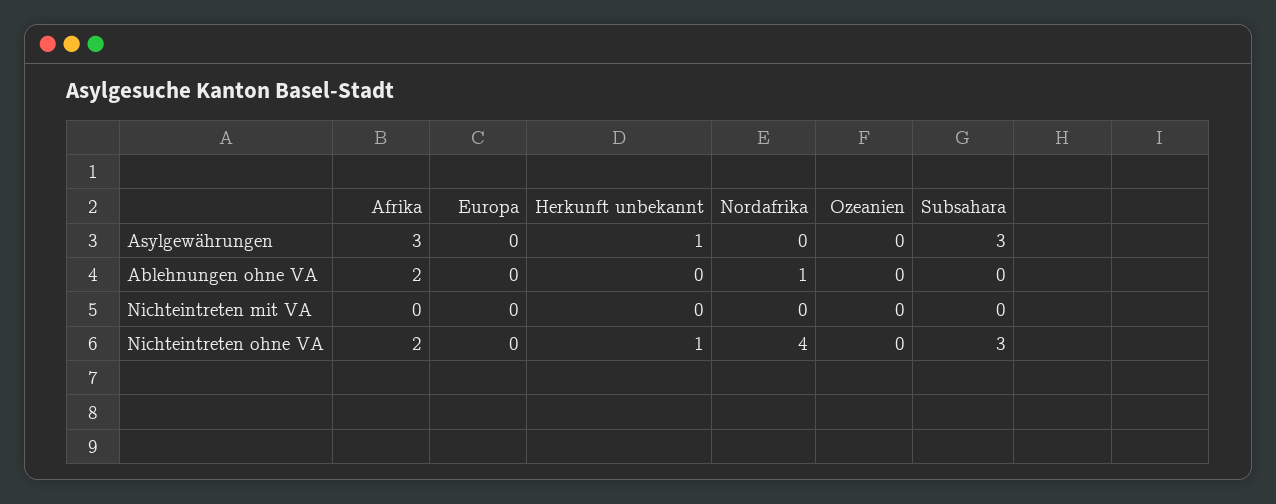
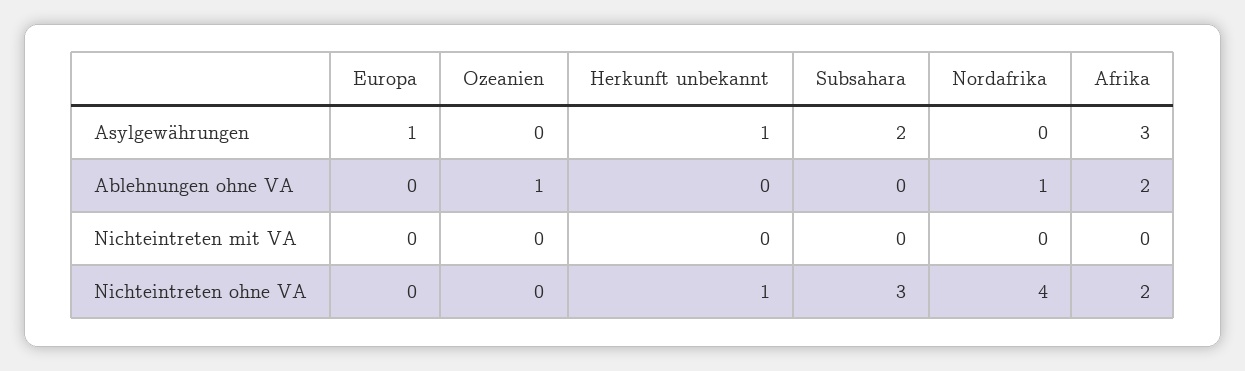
Europa, Asylgewährungen: 0 -> 1
Subsahara, Asylgewährungen: 3 -> 2
Ozeanien, Ablehnungen ohne VA: 0 -> 1

